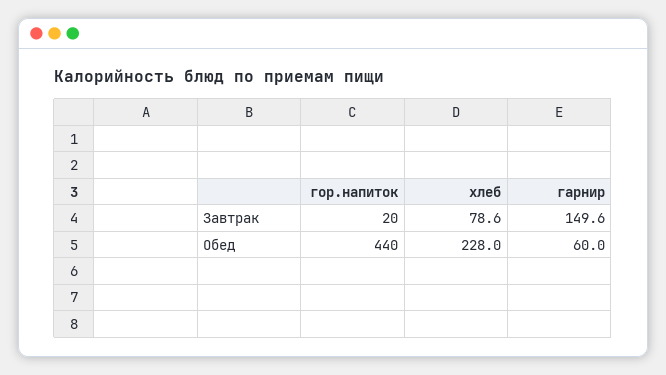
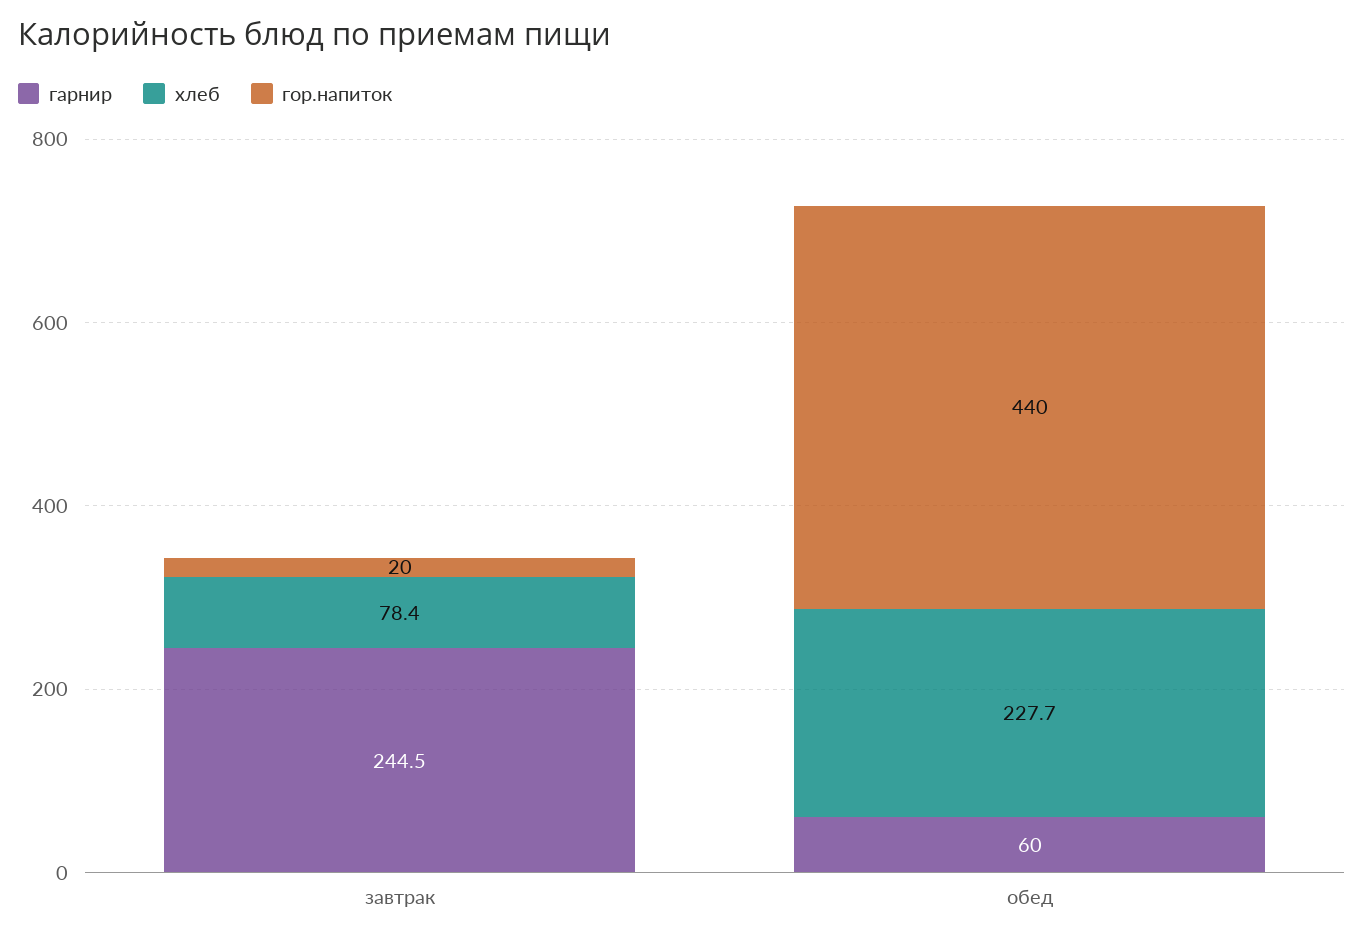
хлеб, Завтрак: 78.6 -> 78.4
гарнир, Завтрак: 149.6 -> 244.5
хлеб, Обед: 228 -> 227.7

